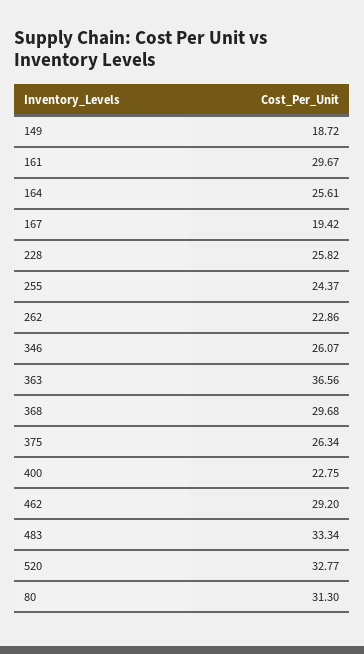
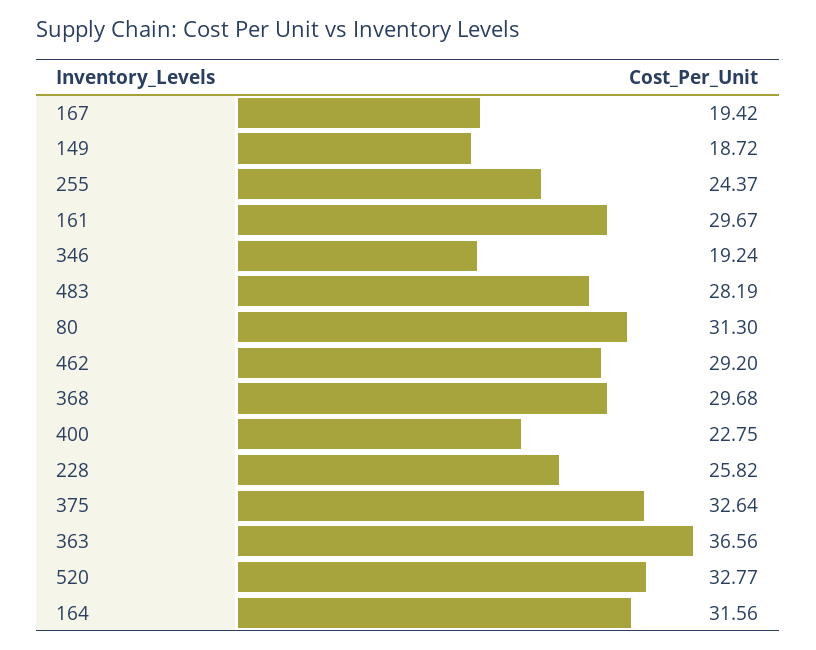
164: 25.61 -> 31.56
262: 22.86 -> none
346: 26.07 -> 19.24
375: 26.34 -> 32.64
483: 33.34 -> 28.19

